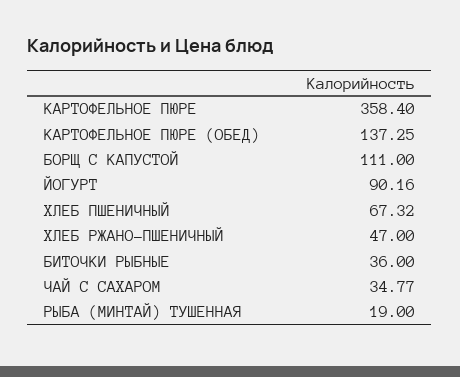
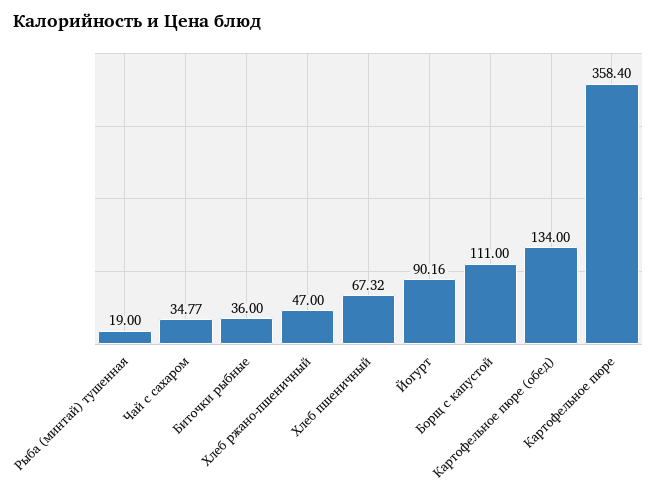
КАРТОФЕЛЬНОЕ ПЮРЕ (ОБЕД): 137.25 -> 134

